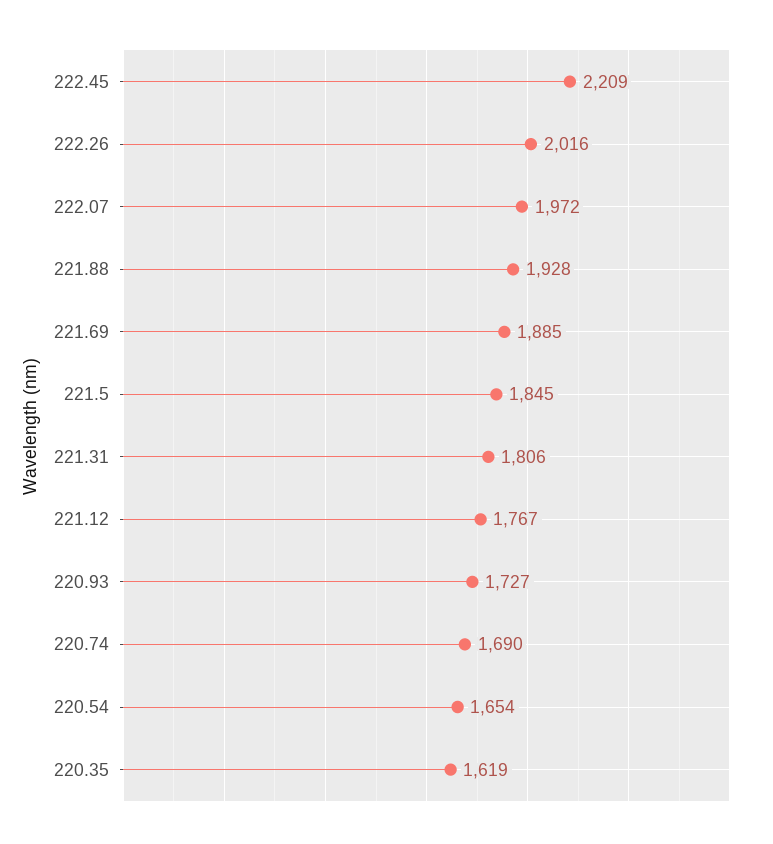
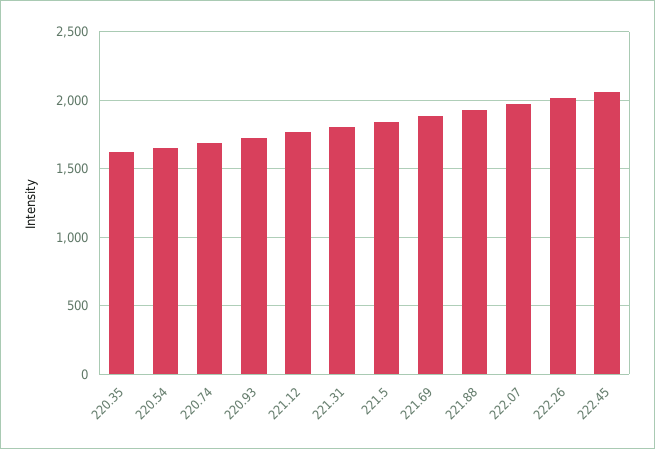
222.45: 2209 -> 2050

